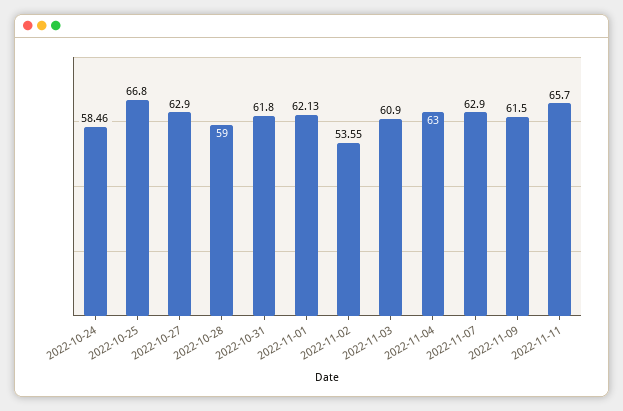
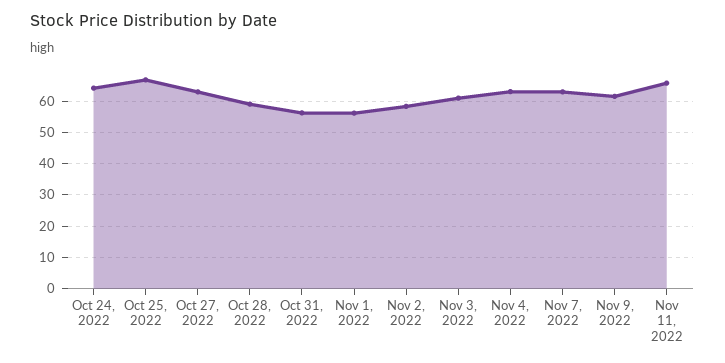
2022-10-24: 58.46 -> 64
2022-10-31: 61.8 -> 56
2022-11-01: 62.13 -> 56
2022-11-02: 53.55 -> 58

